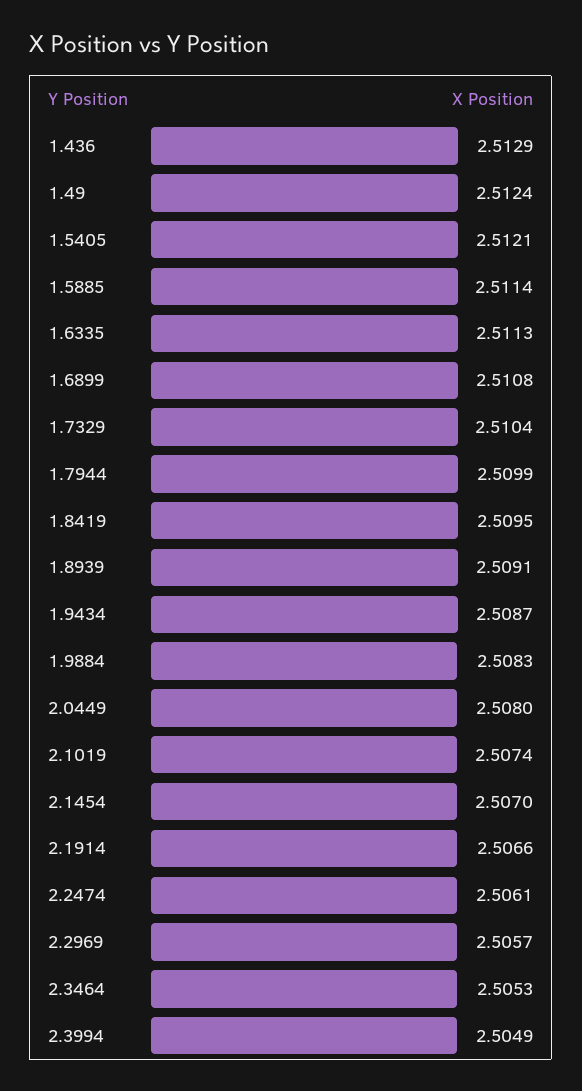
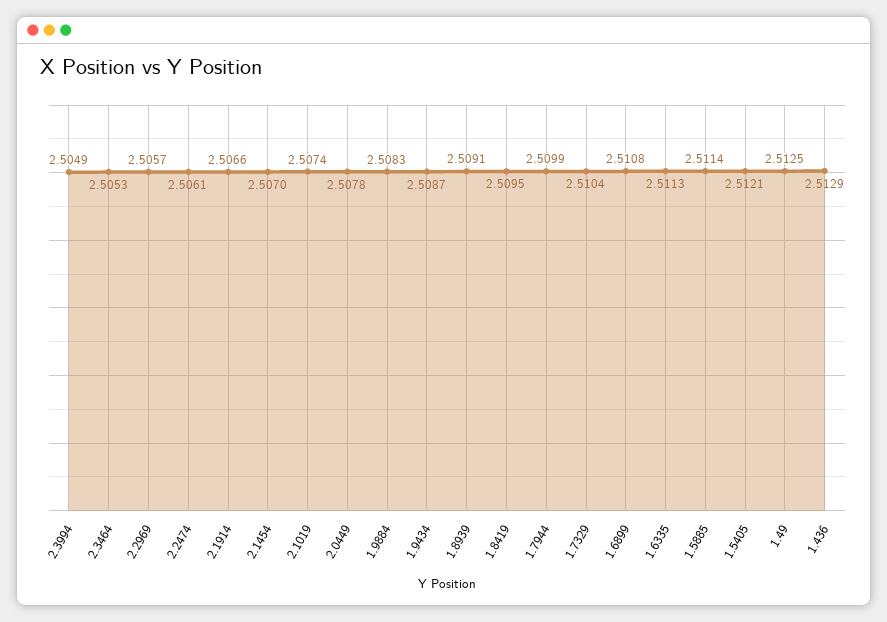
1.49: 2.5124 -> 2.5125
2.0449: 2.508 -> 2.5078

